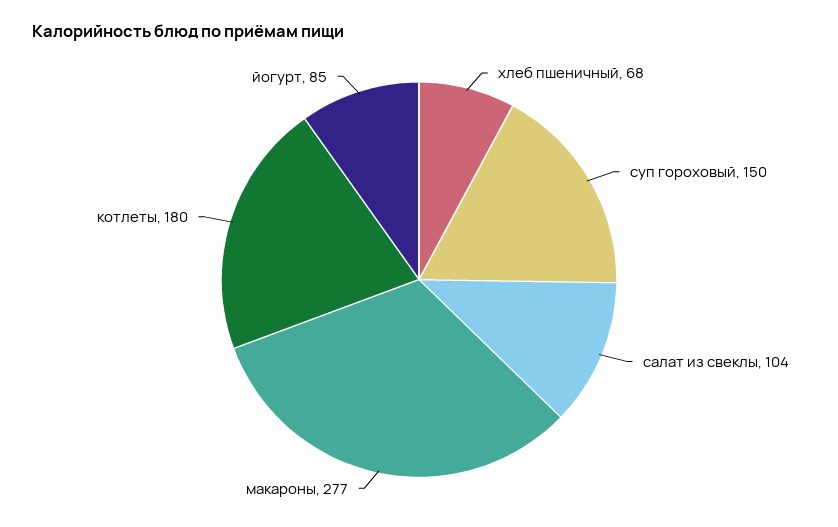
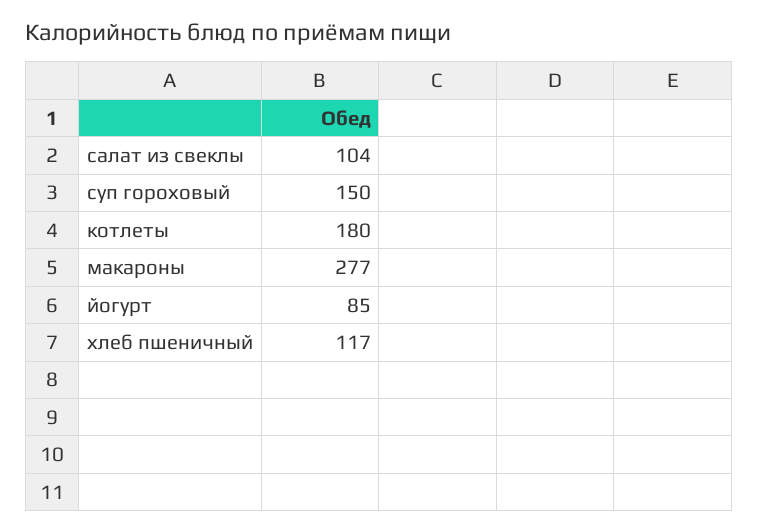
хлеб пшеничный: 68 -> 117

